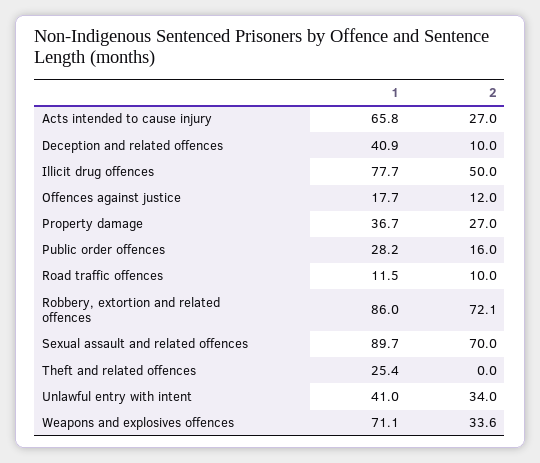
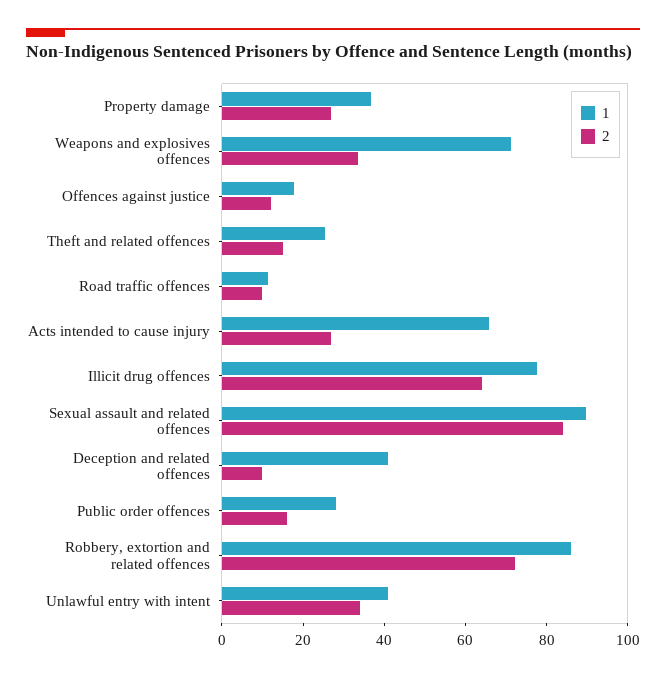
2, Illicit drug offences: 50 -> 65
2, Sexual assault and related offences: 70 -> 85
2, Theft and related offences: 0 -> 15

